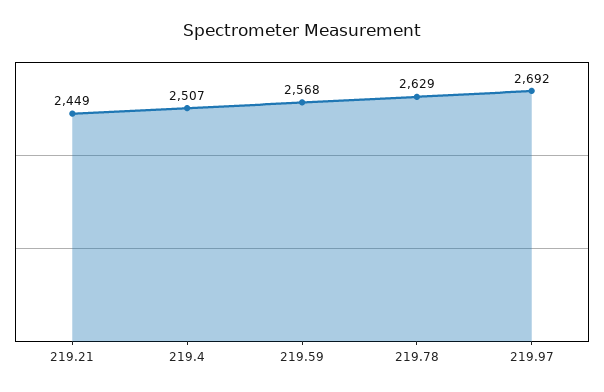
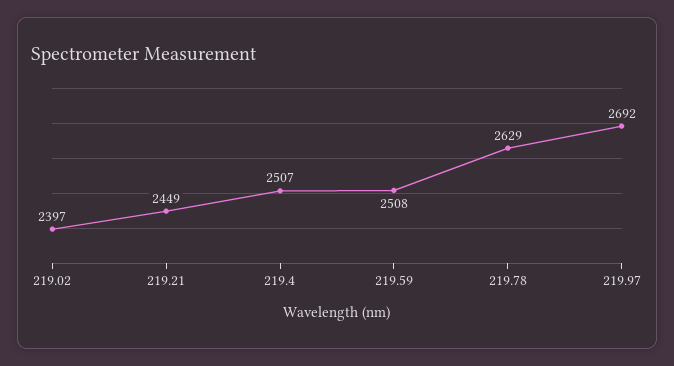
219.59: 2568 -> 2508
219.02: none -> 2397

